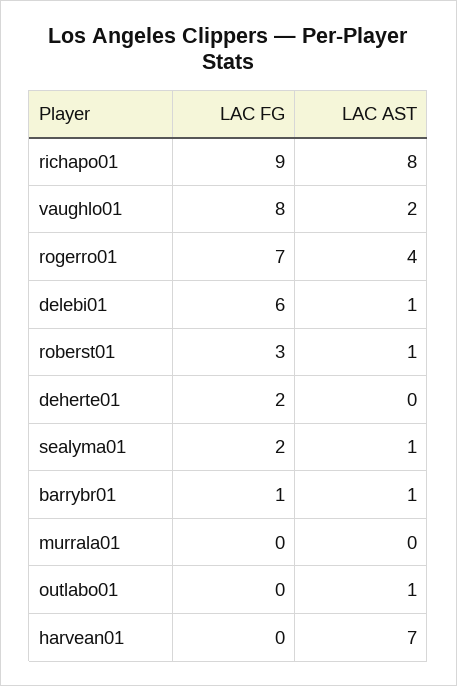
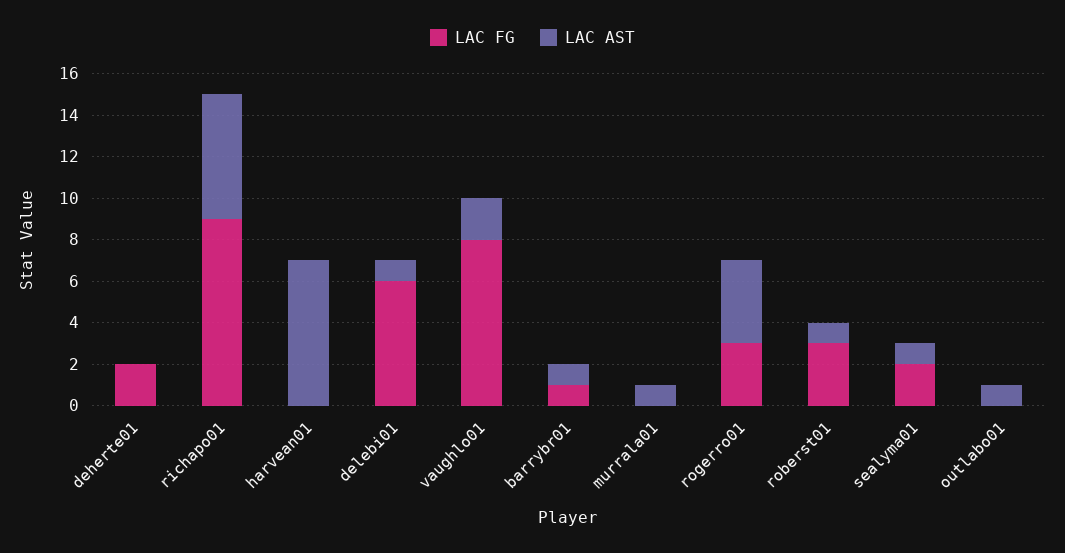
LAC AST, richapo01: 8 -> 6
LAC FG, rogerro01: 7 -> 3
LAC AST, murrala01: 0 -> 1

